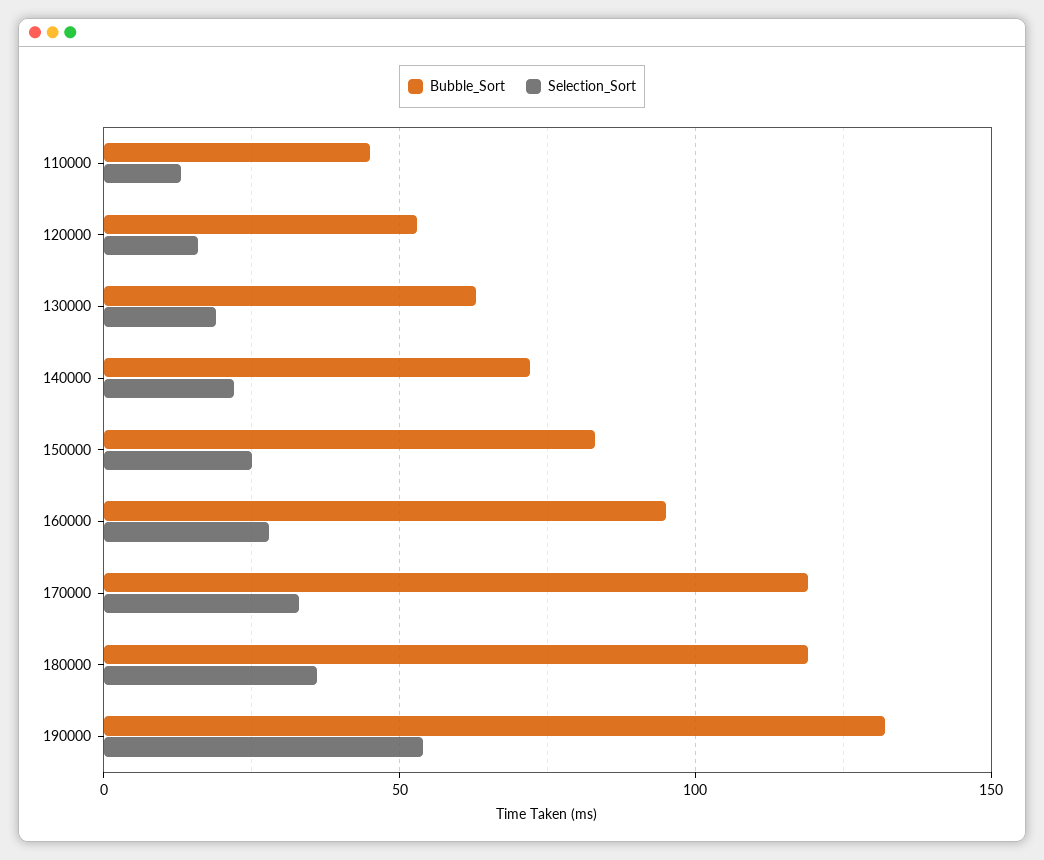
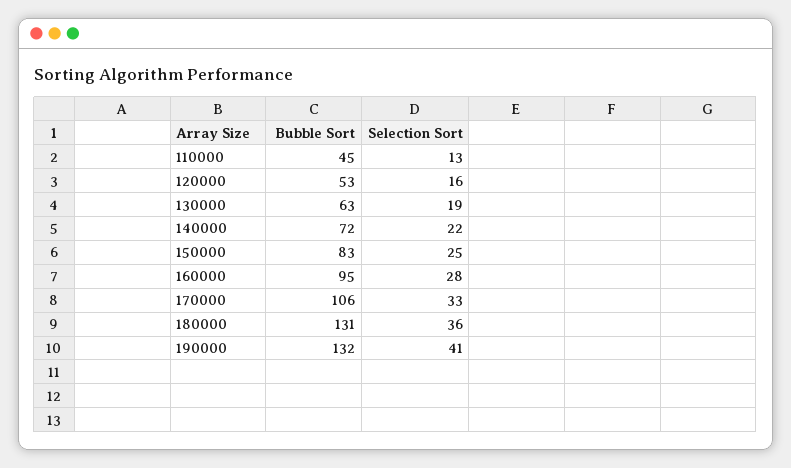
Bubble_Sort, 170000: 120 -> 106
Bubble_Sort, 180000: 120 -> 131
Selection_Sort, 190000: 55 -> 41

